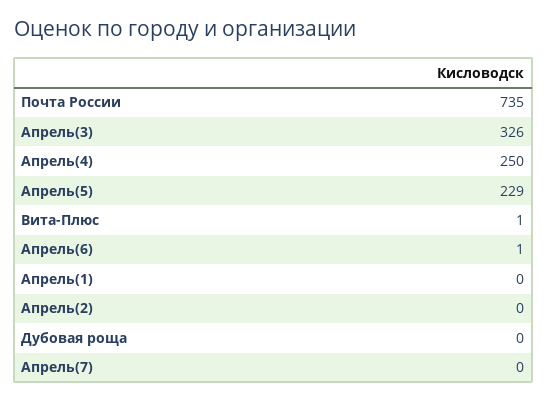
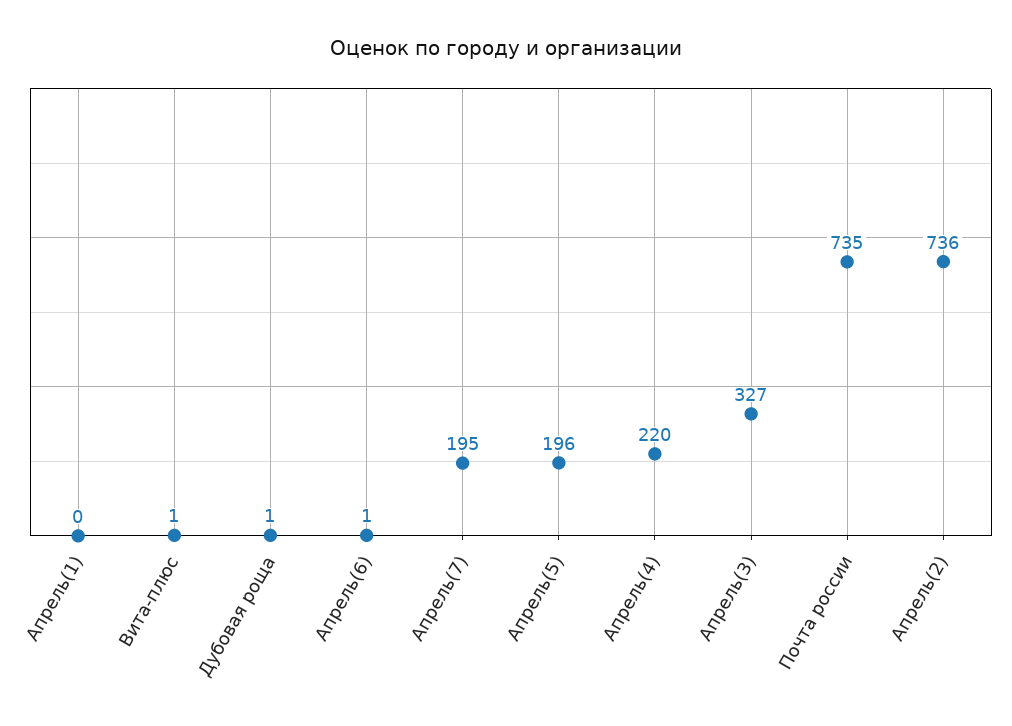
Апрель(3): 326 -> 327
Апрель(4): 250 -> 220
Апрель(5): 229 -> 196
Апрель(2): 0 -> 736
Дубовая роща: 0 -> 1
Апрель(7): 0 -> 195

